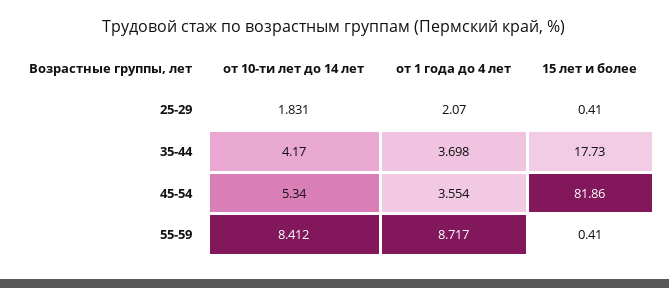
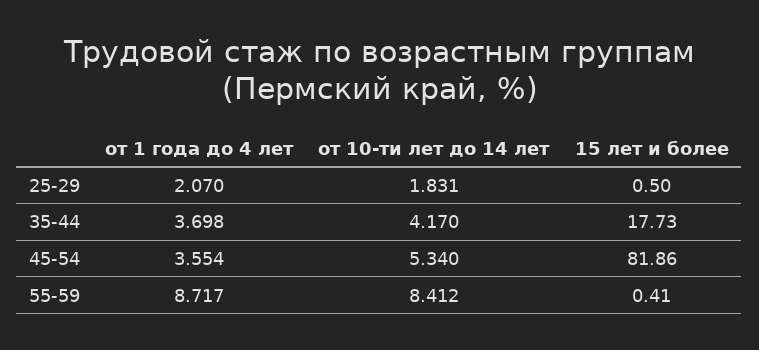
15 лет и более, 25-29: 0.41 -> 0.5

